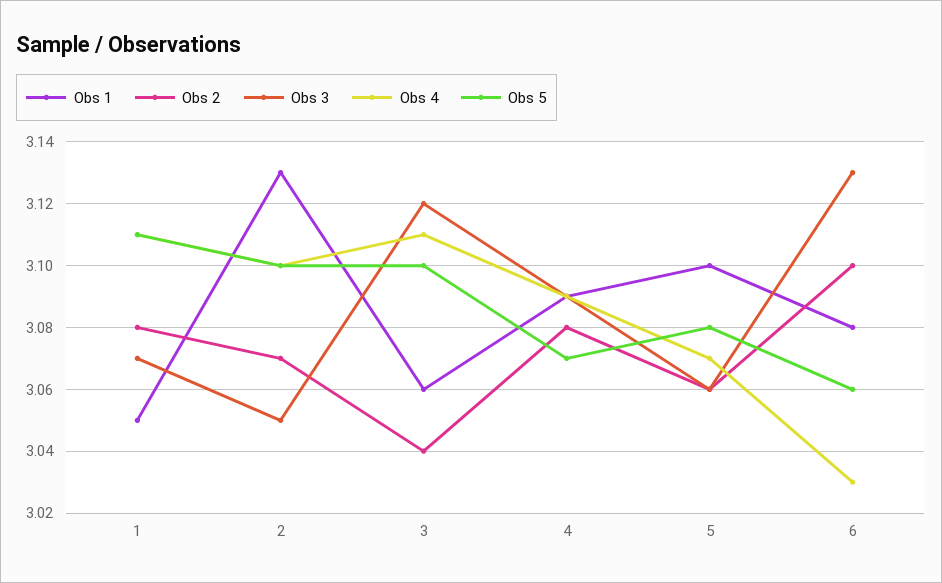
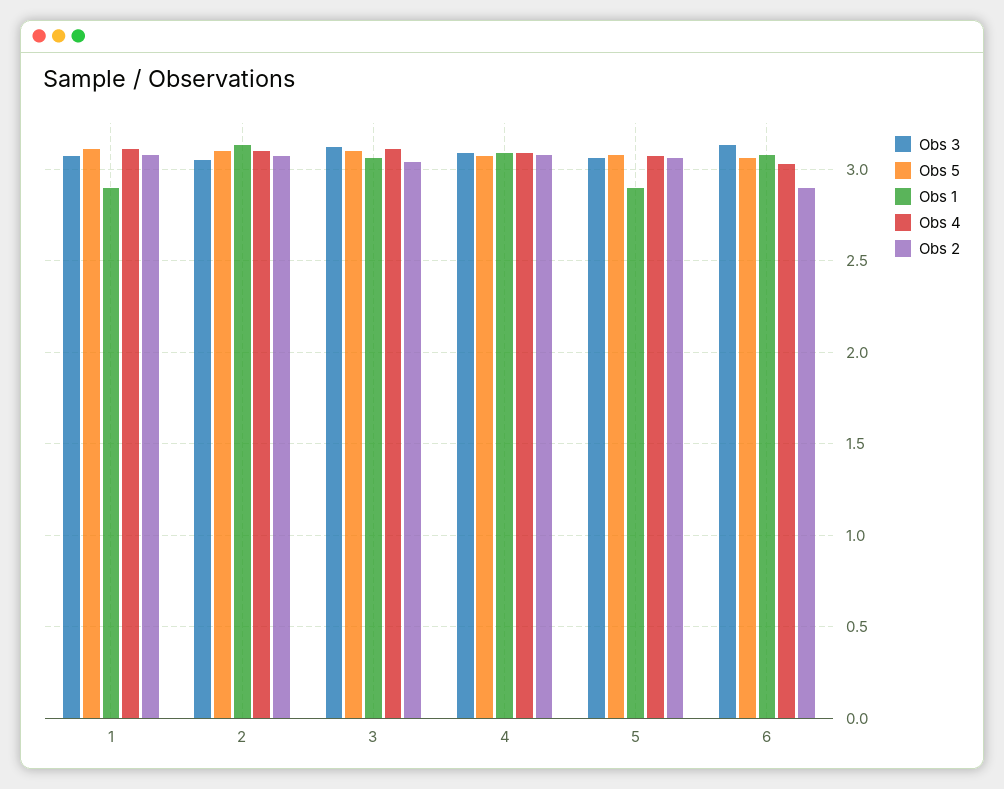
Obs 1, 1: 3.05 -> 2.9
Obs 1, 5: 3.1 -> 2.9
Obs 2, 6: 3.1 -> 2.9

